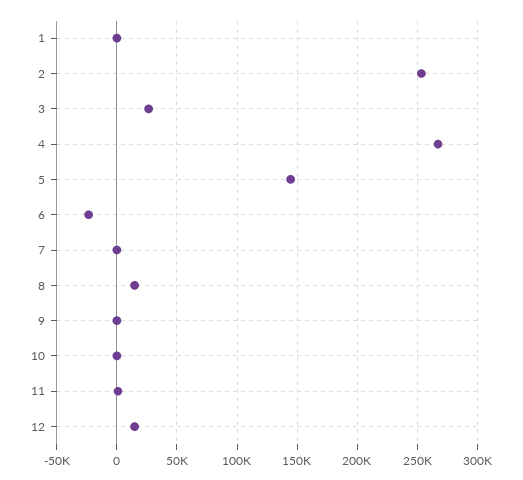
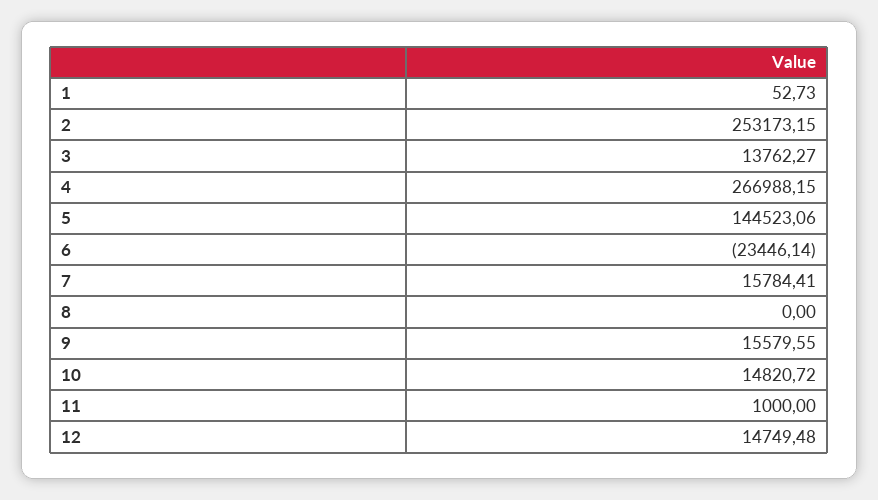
3: 25000 -> 13762.27
7: 0 -> 15784.41
8: 15000 -> 0
9: 0 -> 15579.55
10: 0 -> 14820.72

